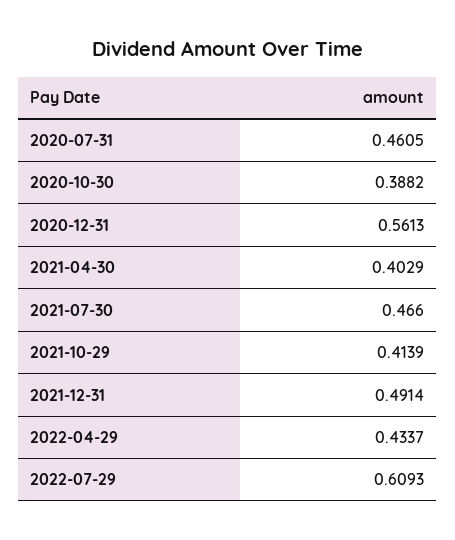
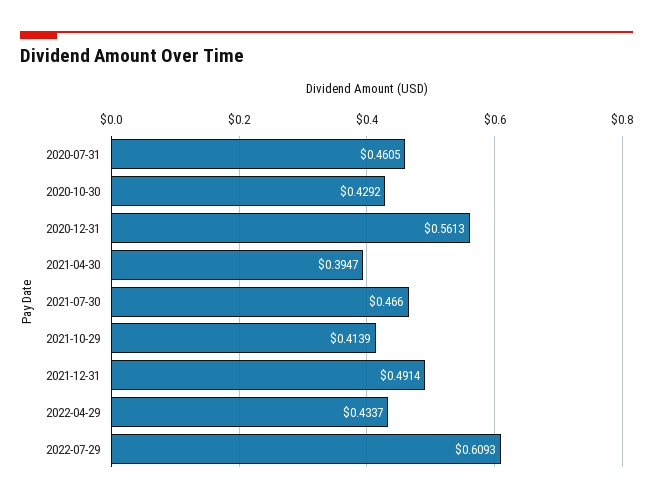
2020-10-30: 0.3882 -> 0.4292
2021-04-30: 0.4029 -> 0.3947

